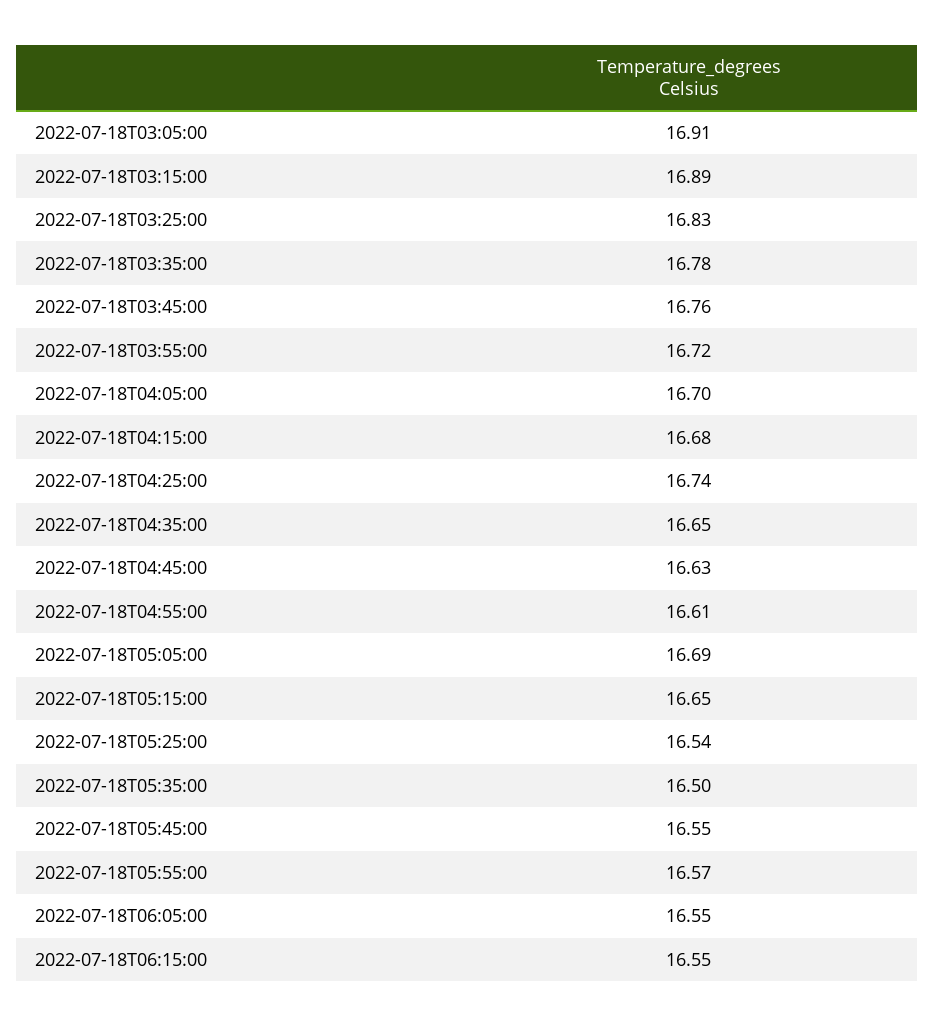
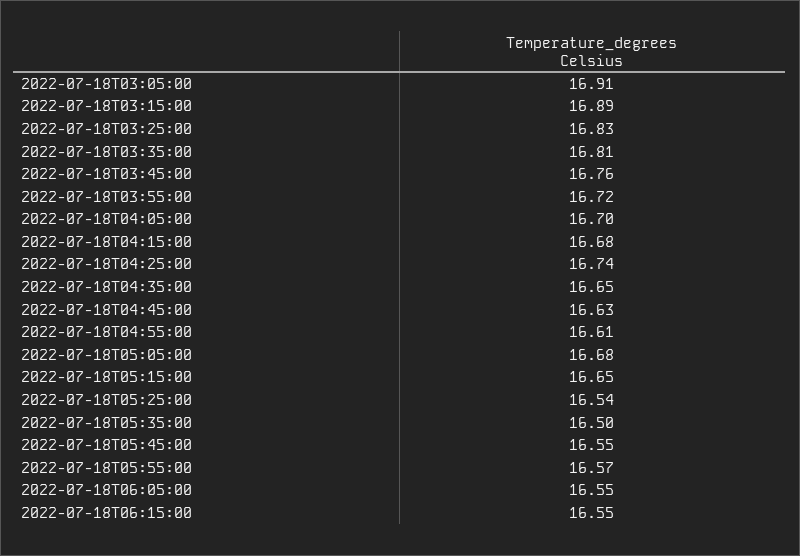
2022-07-18T03:35:00: 16.78 -> 16.81
2022-07-18T05:05:00: 16.69 -> 16.68

